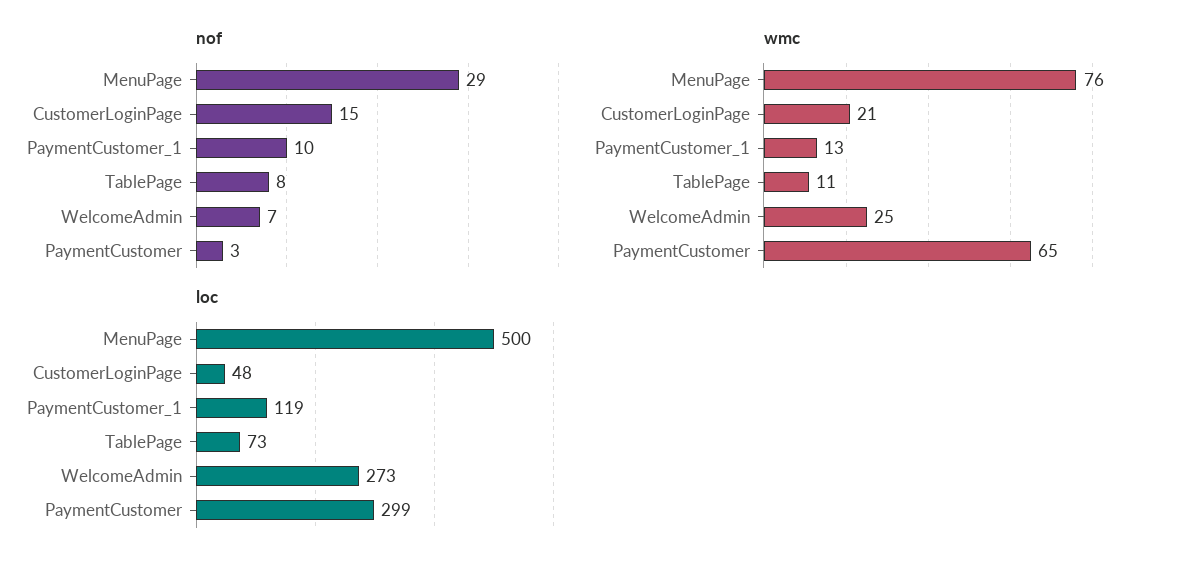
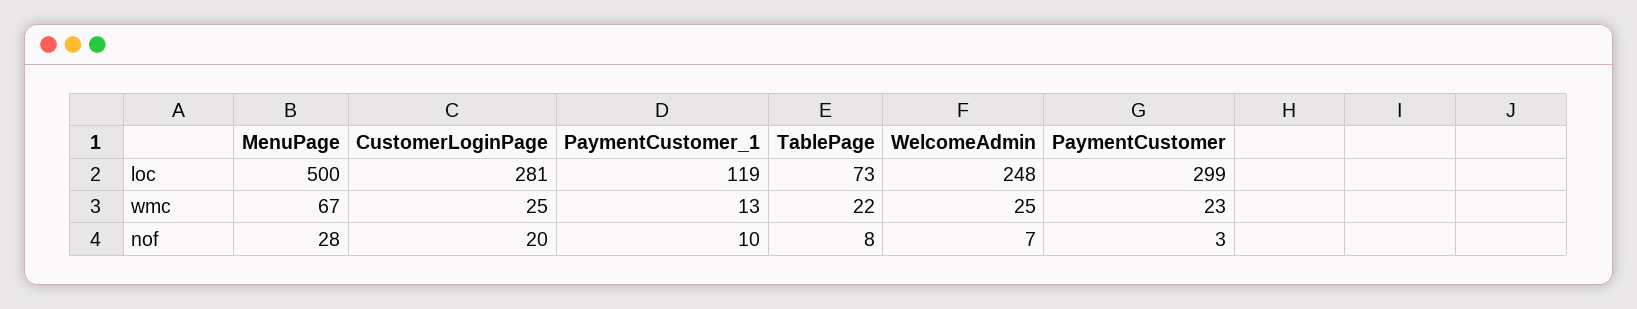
nof, MenuPage: 29 -> 28
nof, CustomerLoginPage: 15 -> 20
wmc, MenuPage: 76 -> 67
wmc, CustomerLoginPage: 21 -> 25
wmc, TablePage: 11 -> 22
wmc, PaymentCustomer: 65 -> 23
loc, CustomerLoginPage: 48 -> 281
loc, WelcomeAdmin: 273 -> 248

